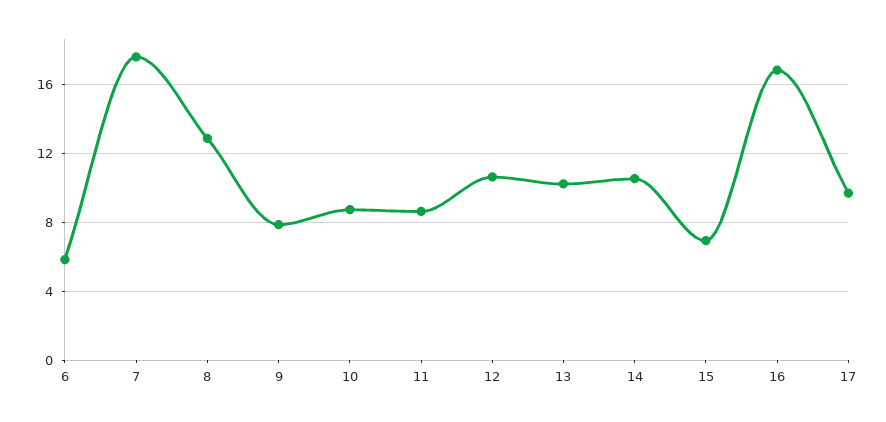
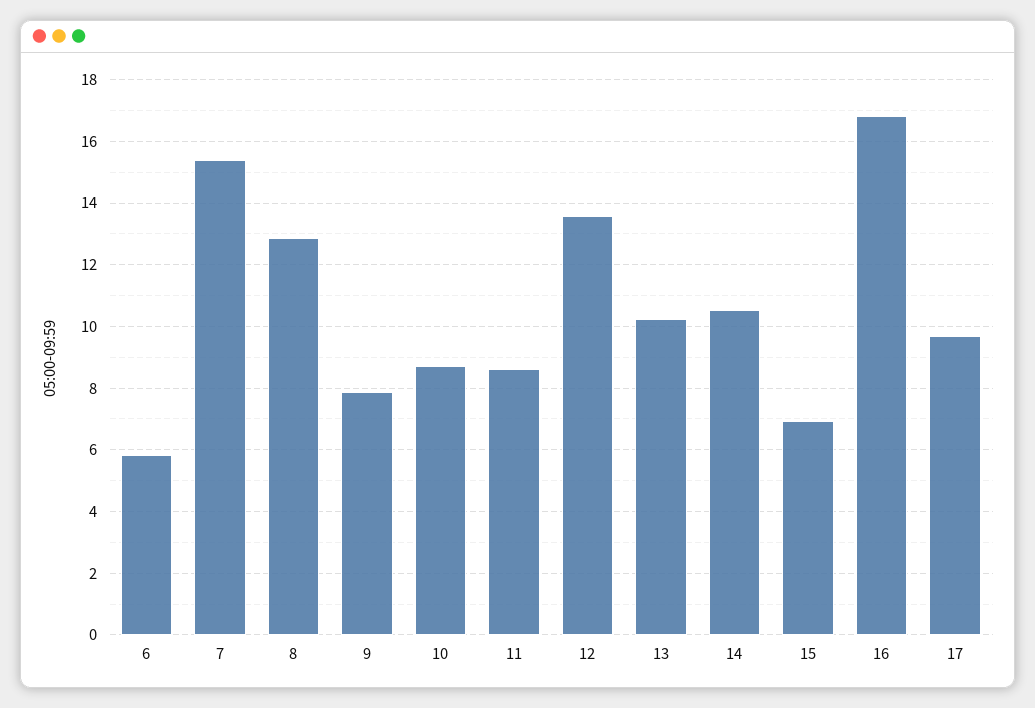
7: 17.5 -> 15.4
12: 10.5 -> 13.6

